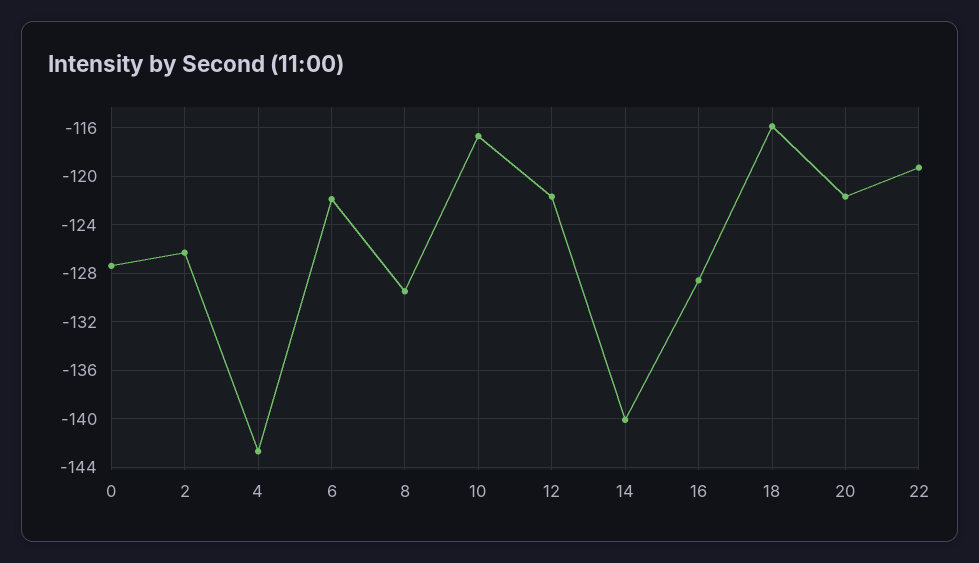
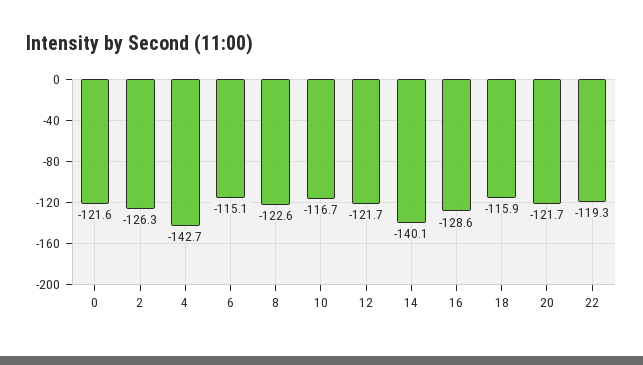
0: -127.5 -> -121.6
6: -122 -> -115.1
8: -129.5 -> -122.6

